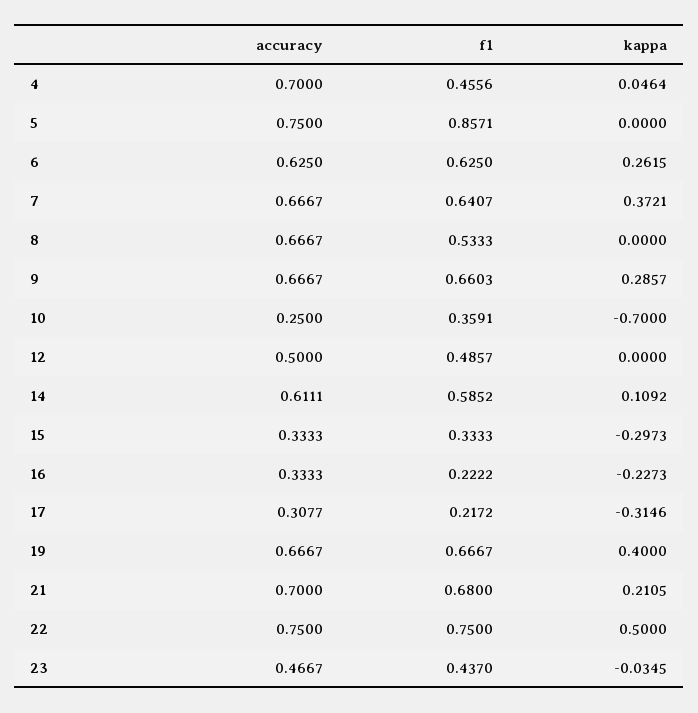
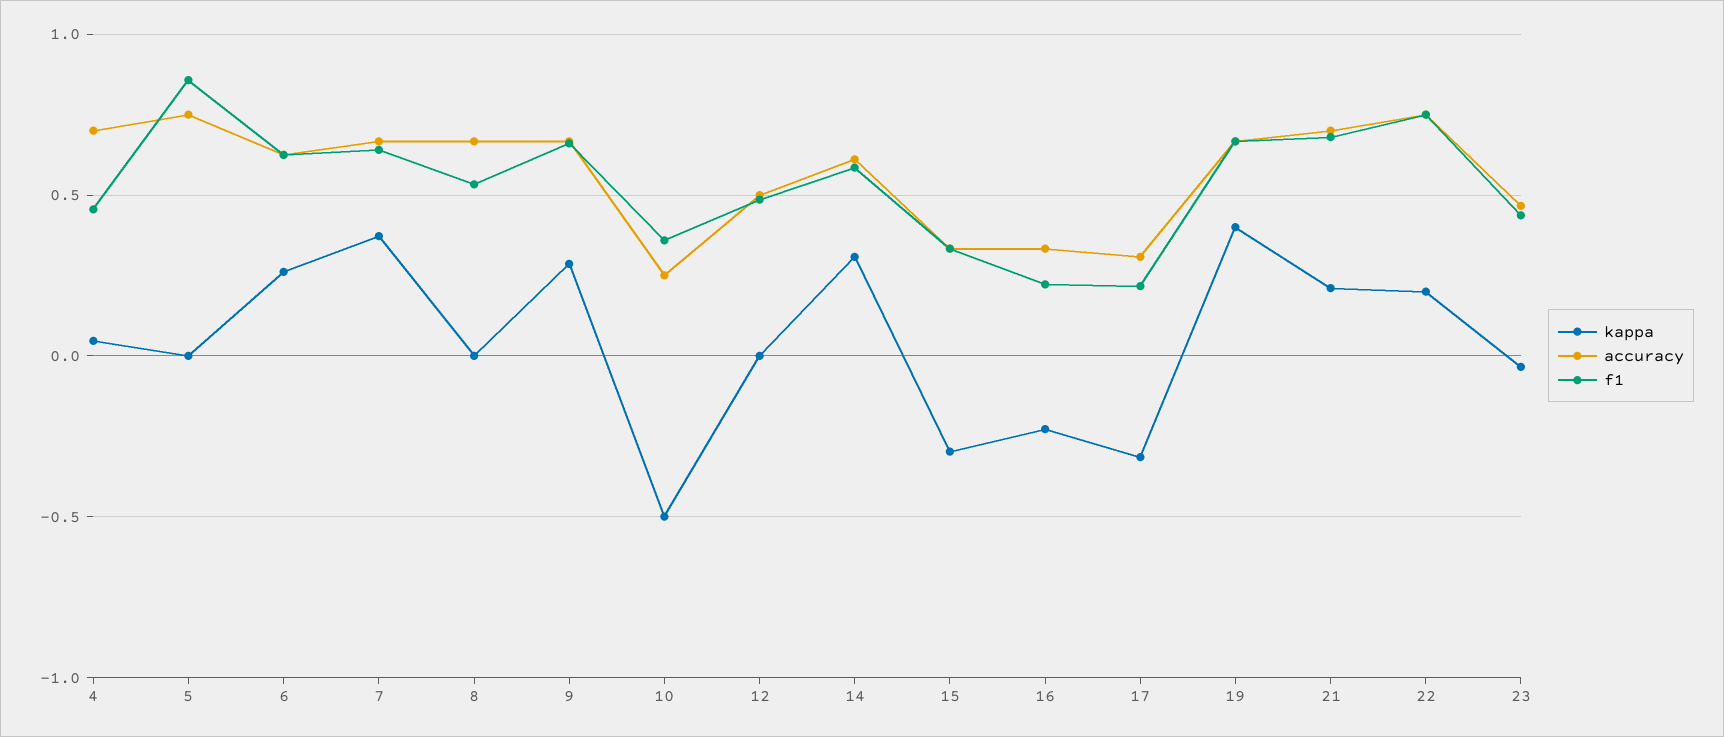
kappa, 10: -0.7 -> -0.5
kappa, 14: 0.1092 -> 0.3
kappa, 22: 0.5 -> 0.2

